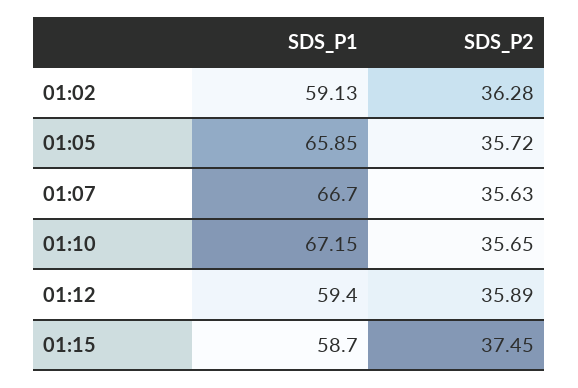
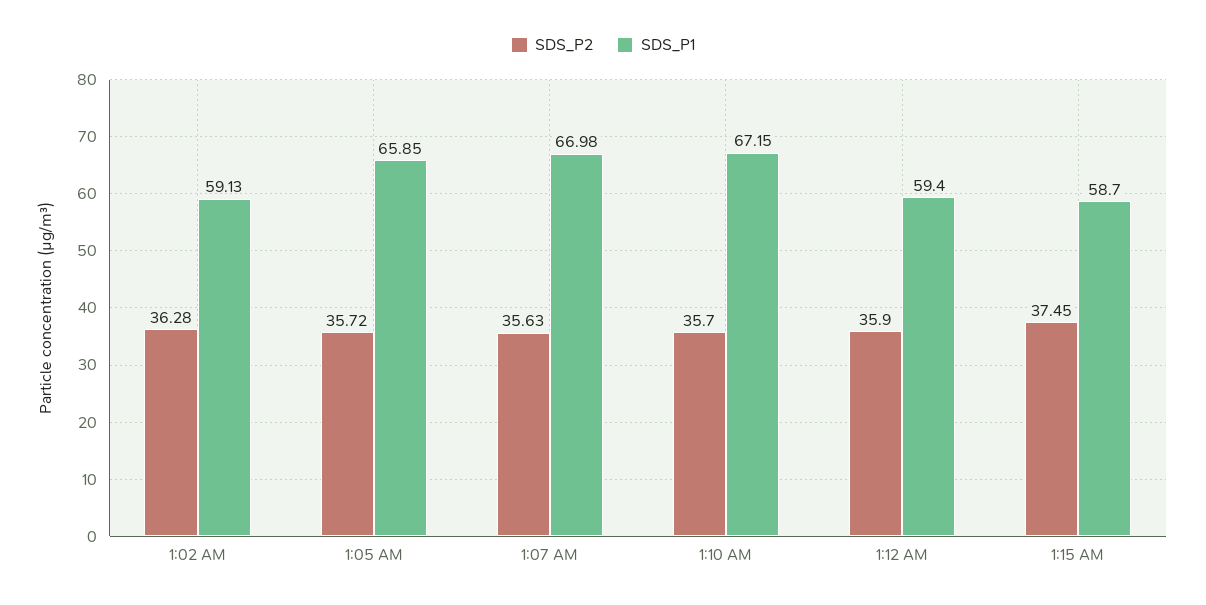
SDS_P1, 01:07: 66.7 -> 66.98
SDS_P2, 01:10: 35.65 -> 35.7
SDS_P2, 01:12: 35.89 -> 35.9

